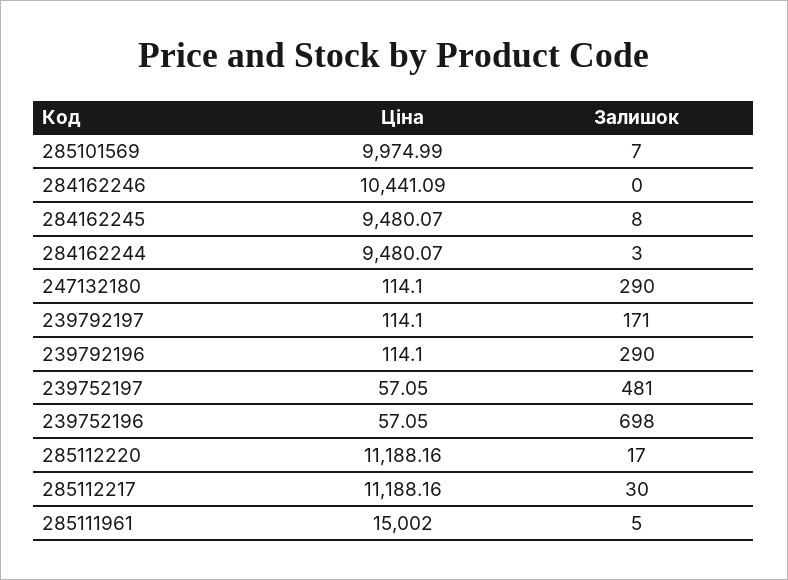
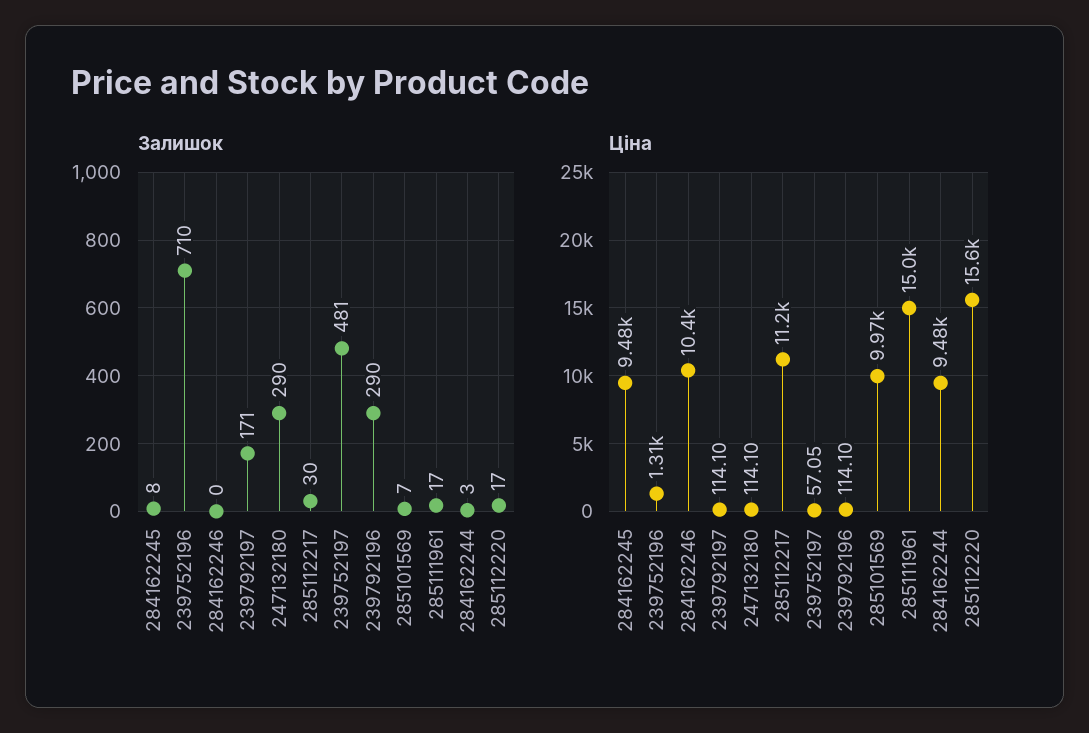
Ціна, 239752196: 57.05 -> 1310
Залишок, 239752196: 698 -> 710
Ціна, 285112220: 11188.16 -> 15600
Залишок, 285111961: 5 -> 17

